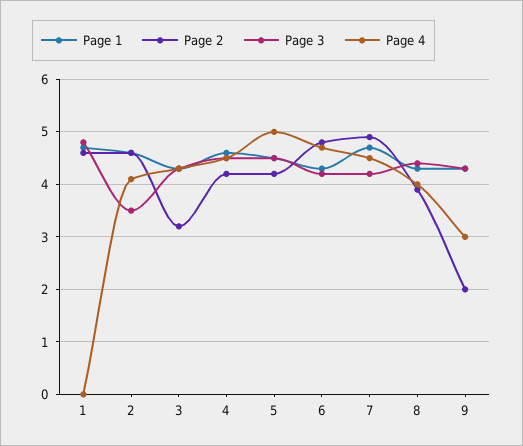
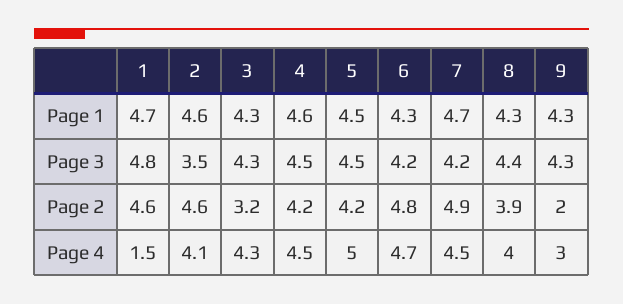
Page 4, 1: 0 -> 1.5

